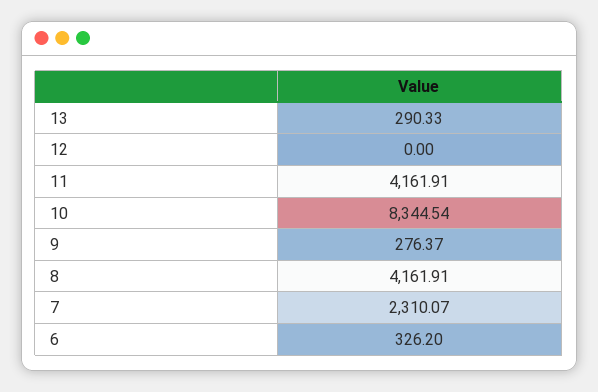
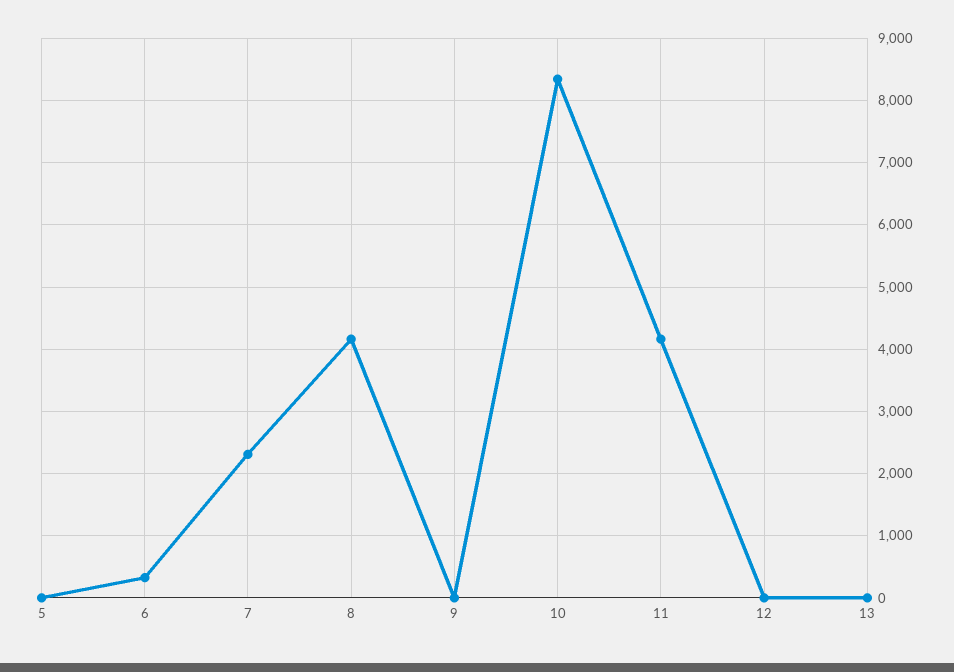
13: 290.33 -> 0
9: 276.37 -> 0
5: none -> 0

